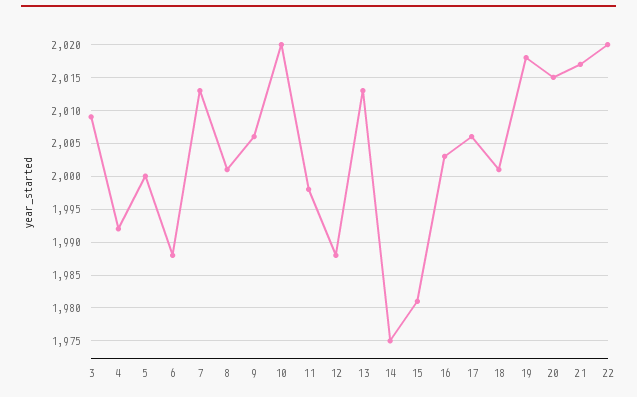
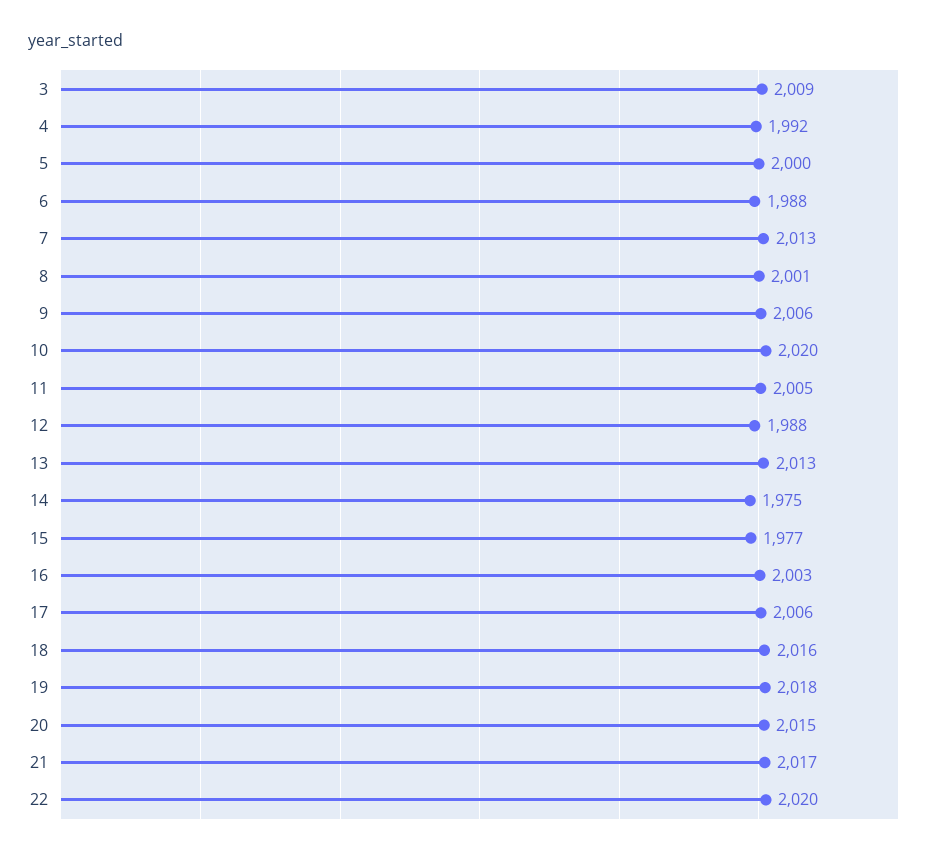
11: 1998 -> 2005
15: 1981 -> 1977
18: 2001 -> 2016

